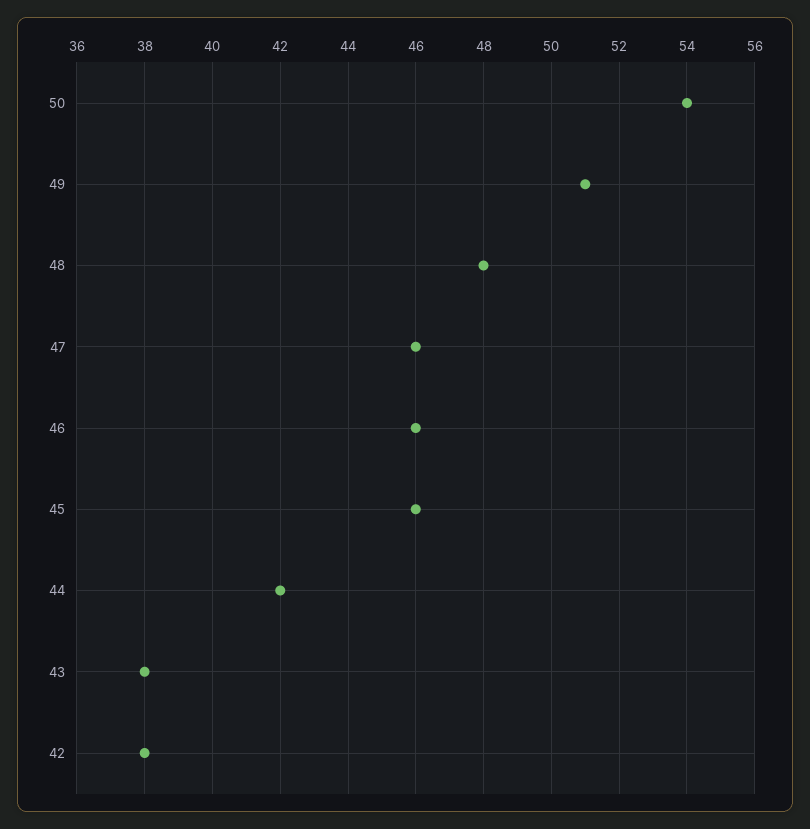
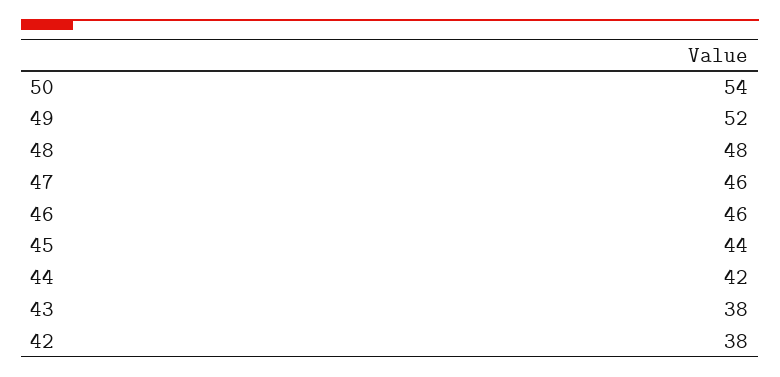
49: 51 -> 52
45: 46 -> 44

